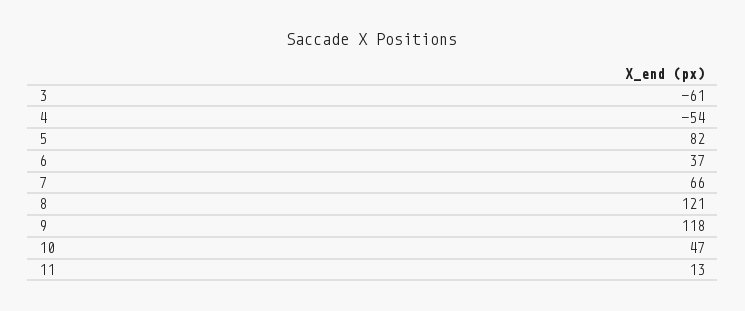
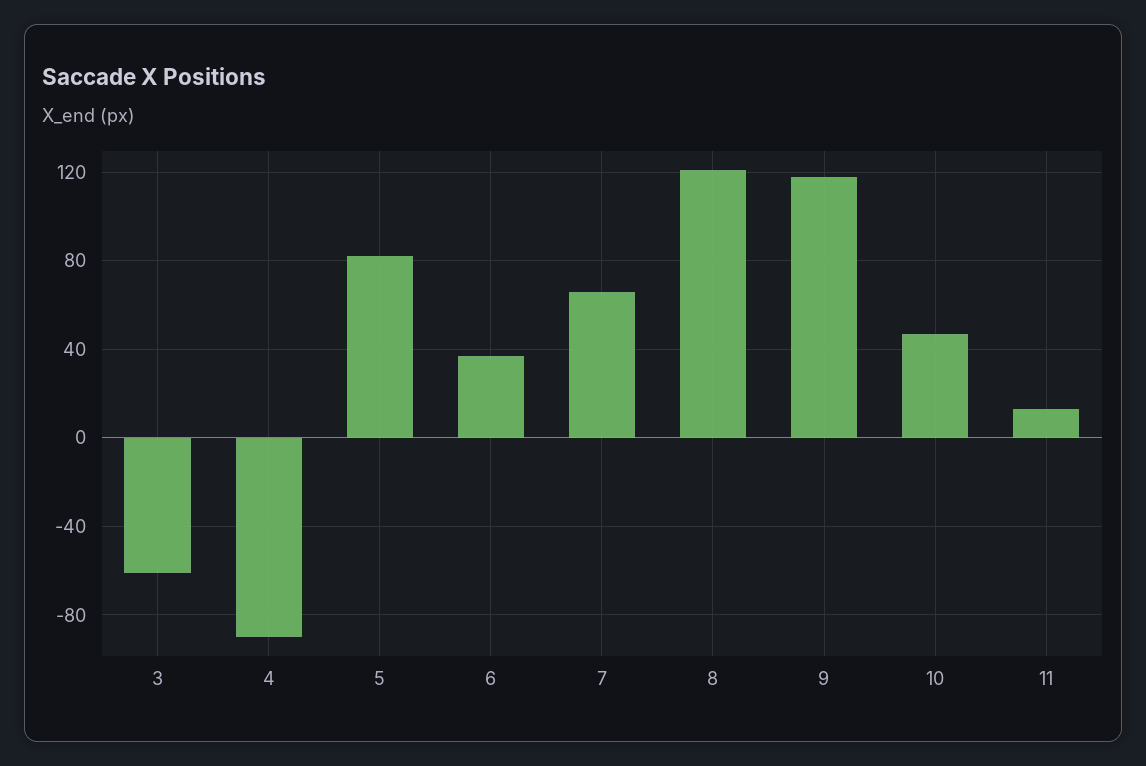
4: -54 -> -90

